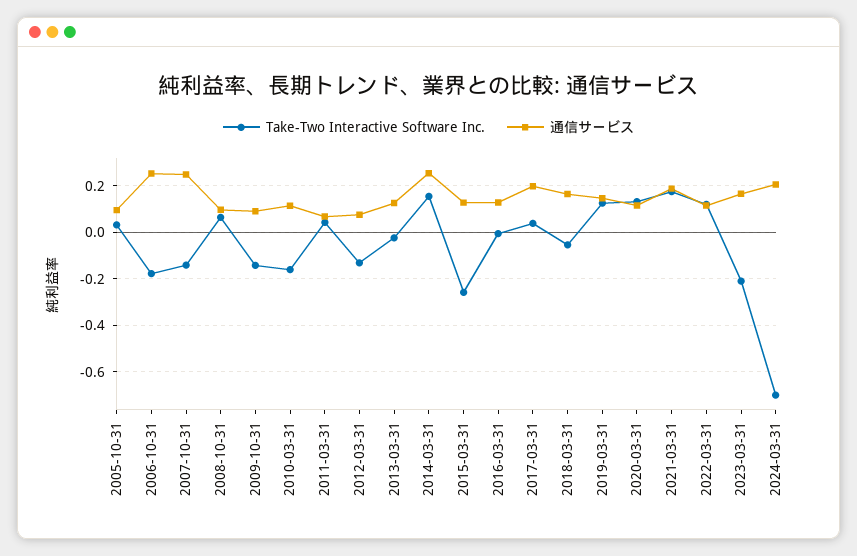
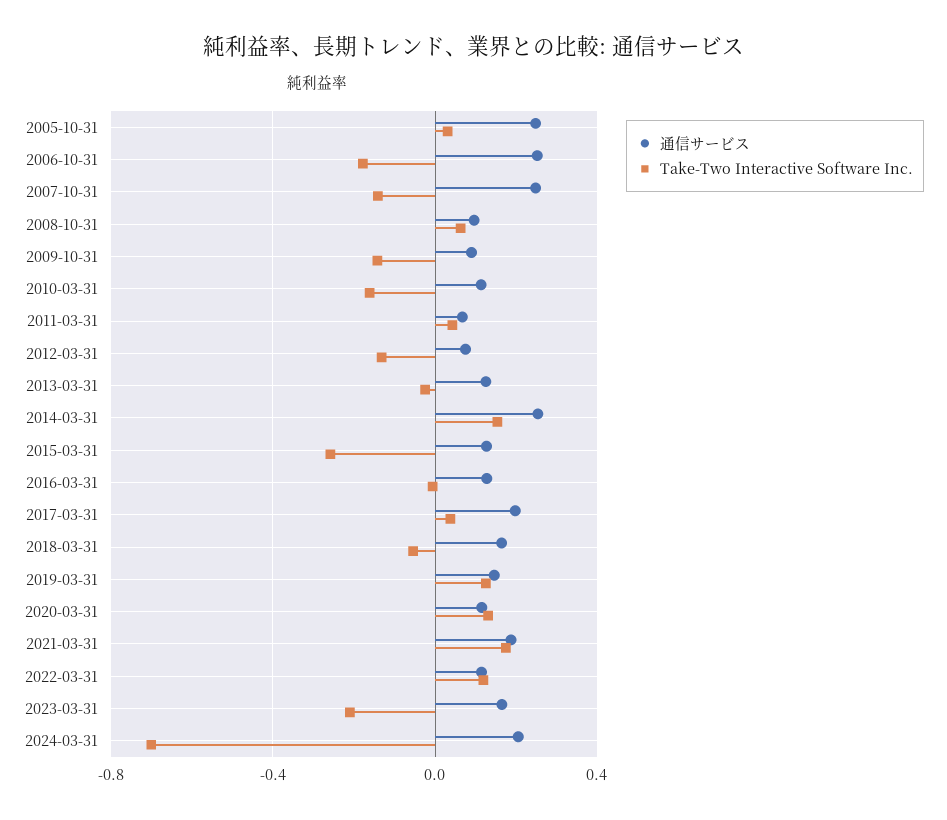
通信サービス, 2005-10-31: 0.1 -> 0.25

